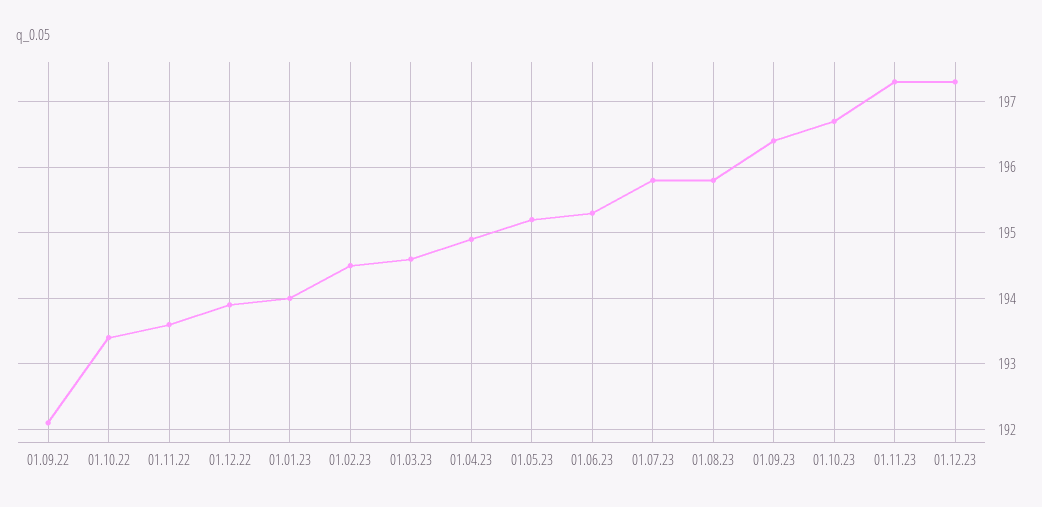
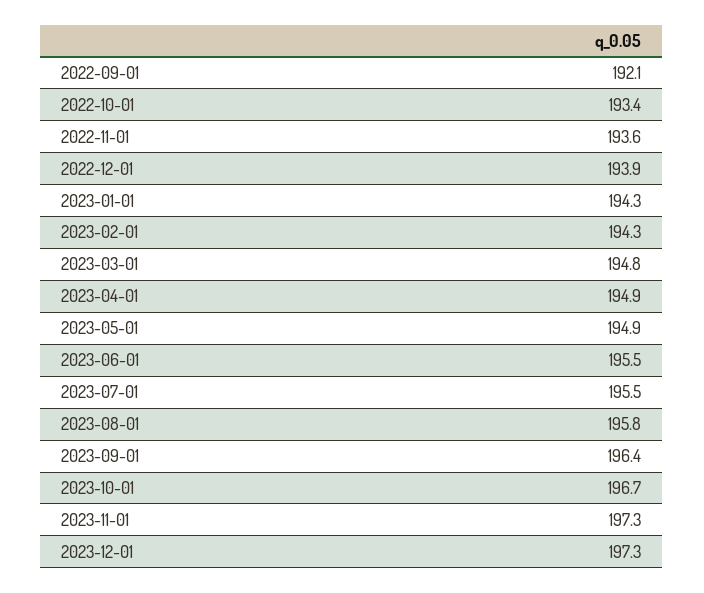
01.01.23: 194 -> 194.3
01.02.23: 194.5 -> 194.3
01.03.23: 194.6 -> 194.8
01.05.23: 195.2 -> 194.9
01.06.23: 195.3 -> 195.5
01.07.23: 195.8 -> 195.5

